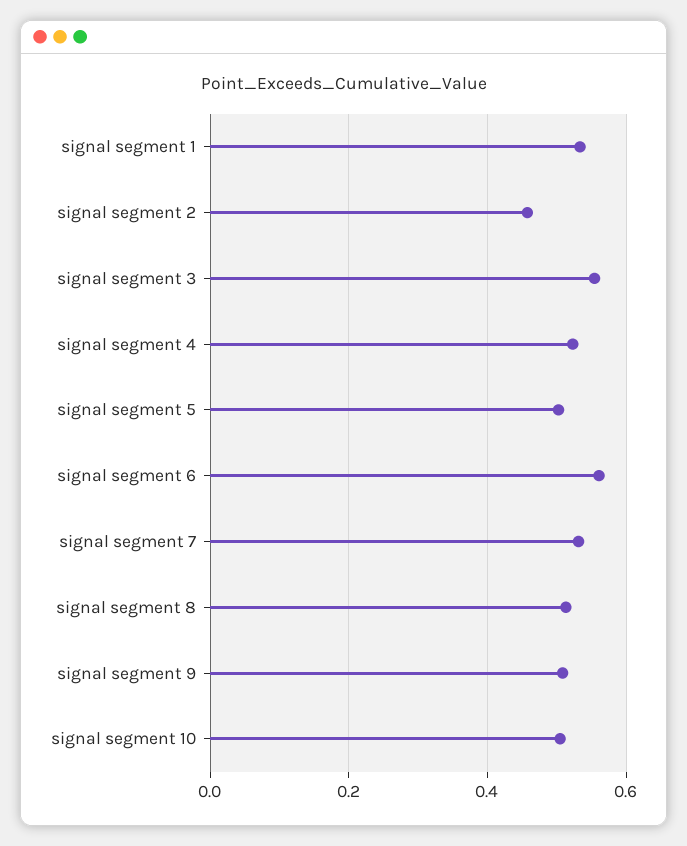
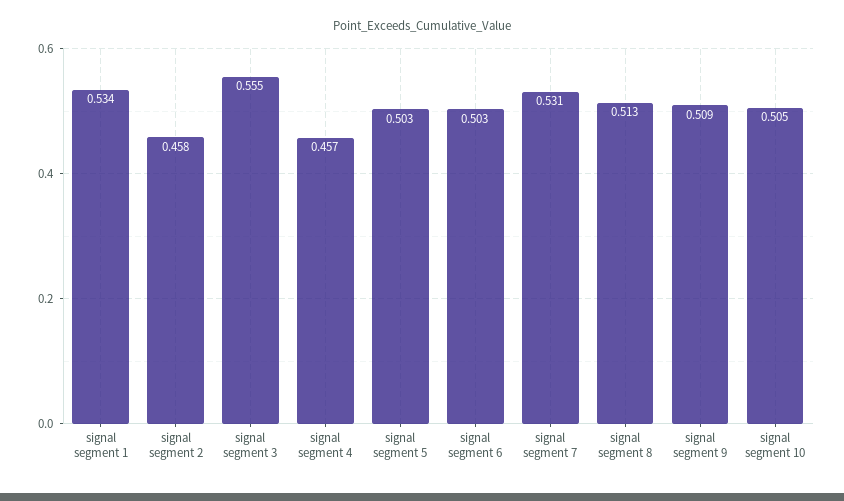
signal segment 4: 0.52 -> 0.457
signal segment 6: 0.56 -> 0.503

